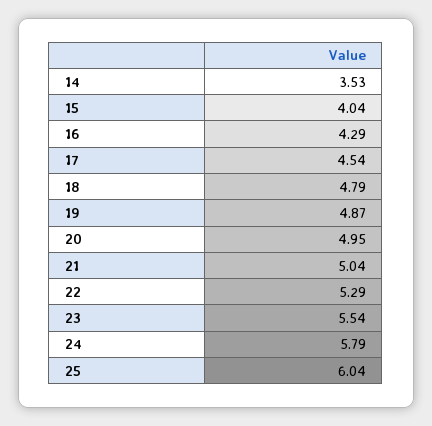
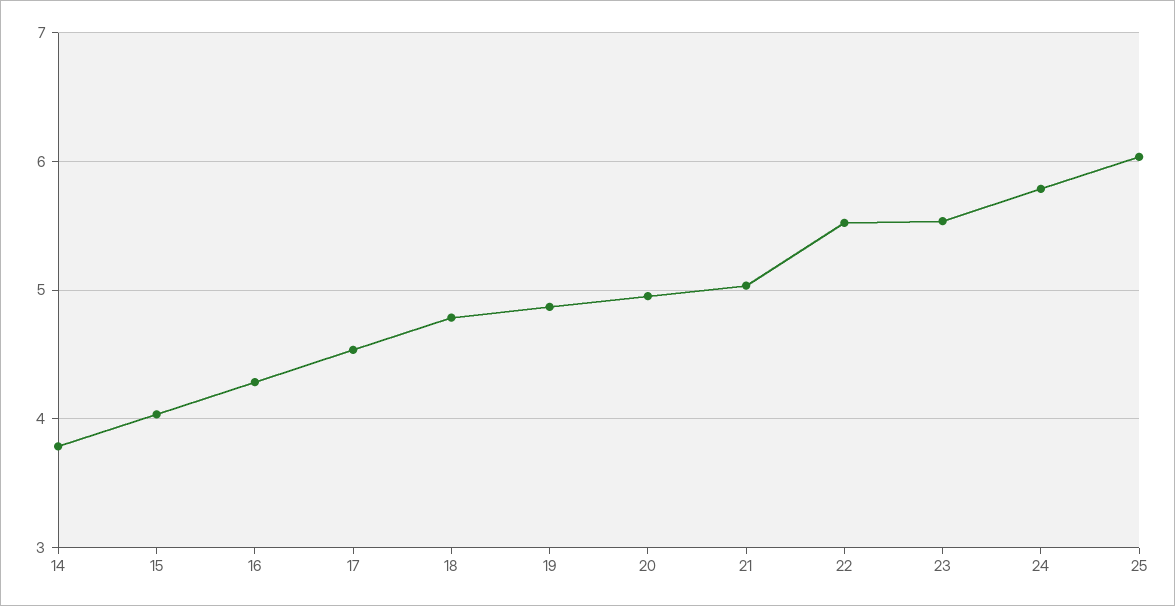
14: 3.53 -> 3.8
22: 5.29 -> 5.5

